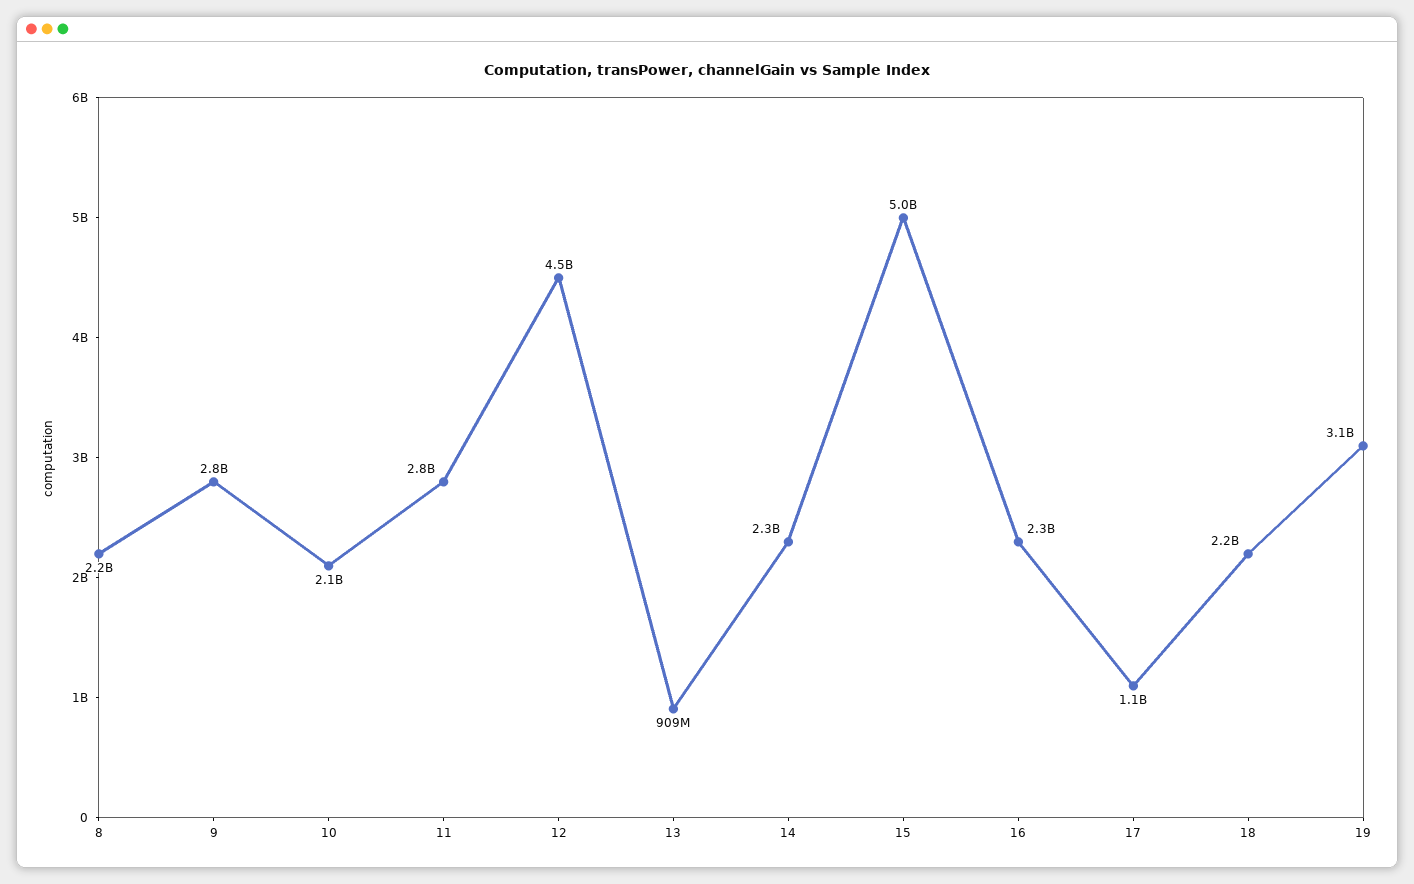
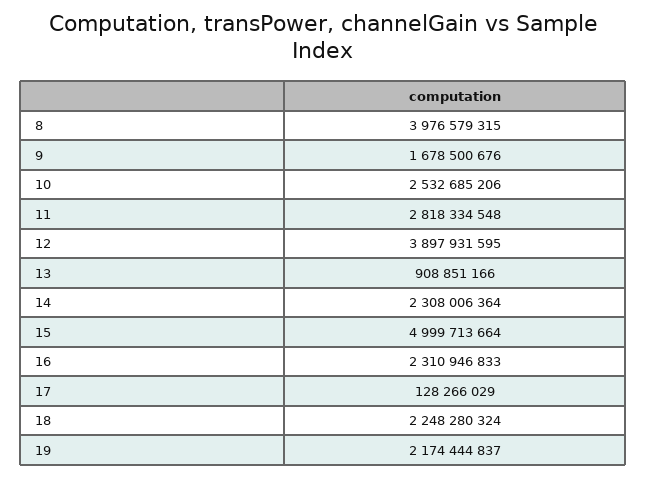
8: 2200000000 -> 3976579315
9: 2800000000 -> 1678500676
10: 2100000000 -> 2532685206
12: 4500000000 -> 3897931595
17: 1100000000 -> 128266029
19: 3100000000 -> 2174444837

